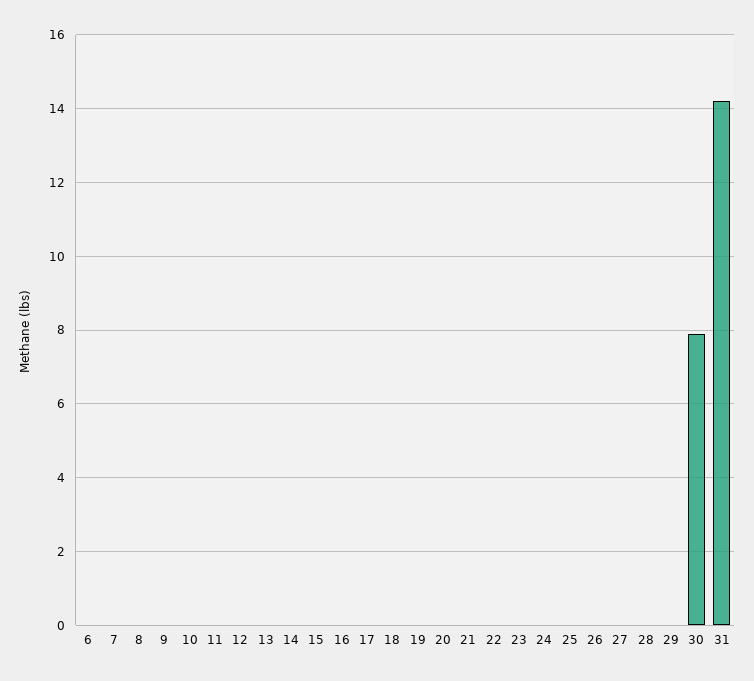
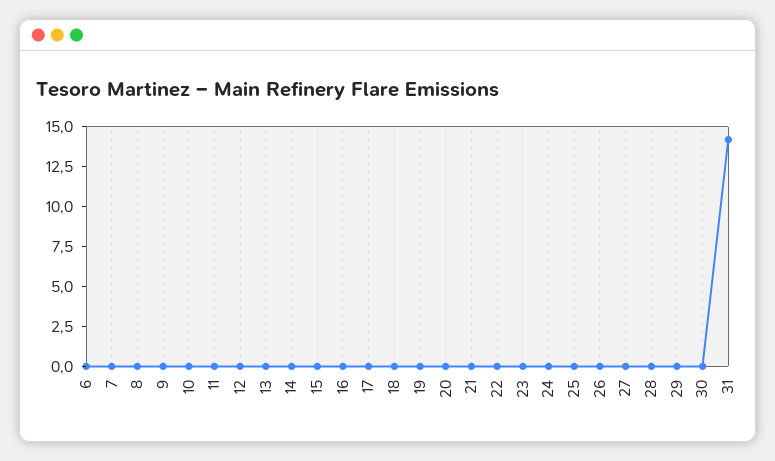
30: 8 -> 0

